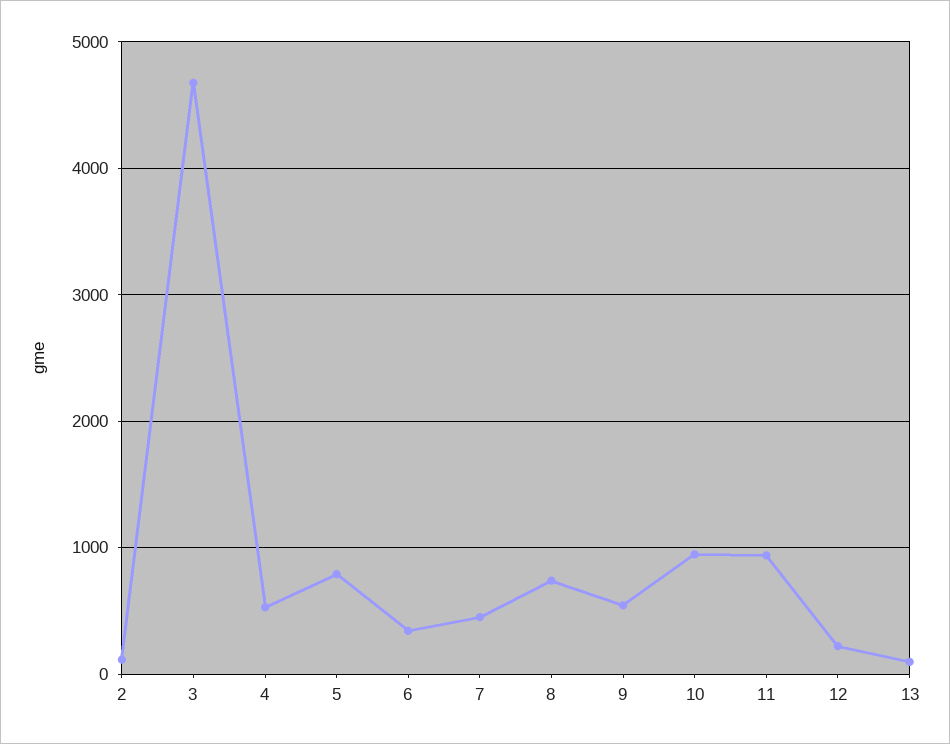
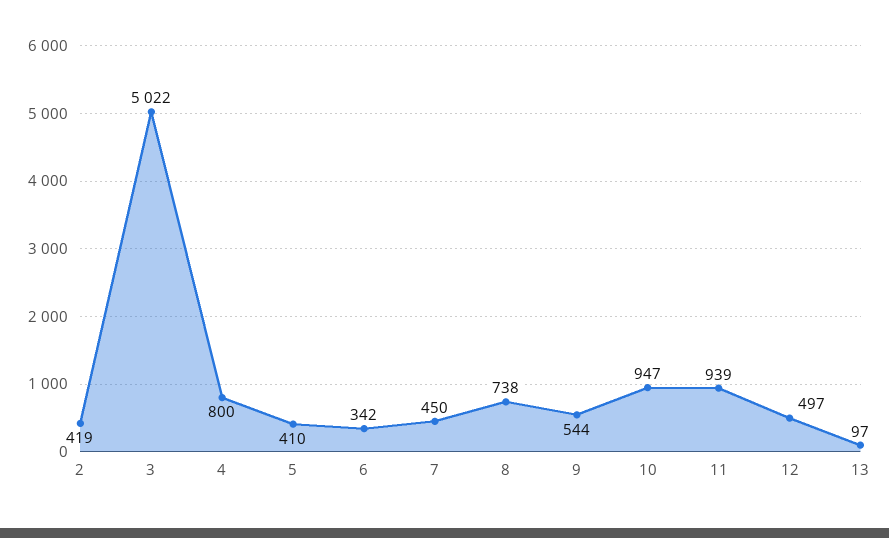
2: 100 -> 419
3: 4700 -> 5022
4: 500 -> 800
5: 800 -> 410
12: 200 -> 497

